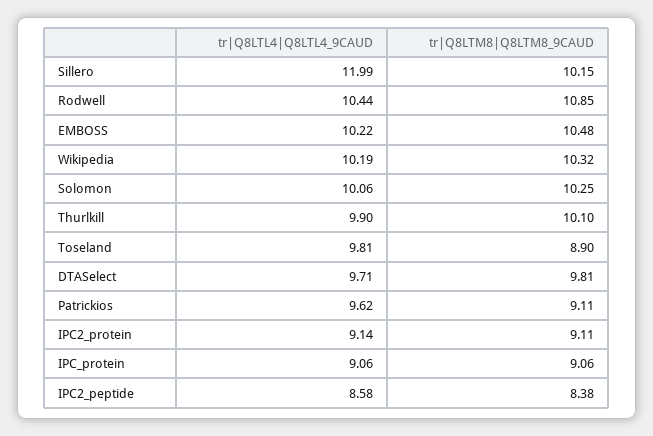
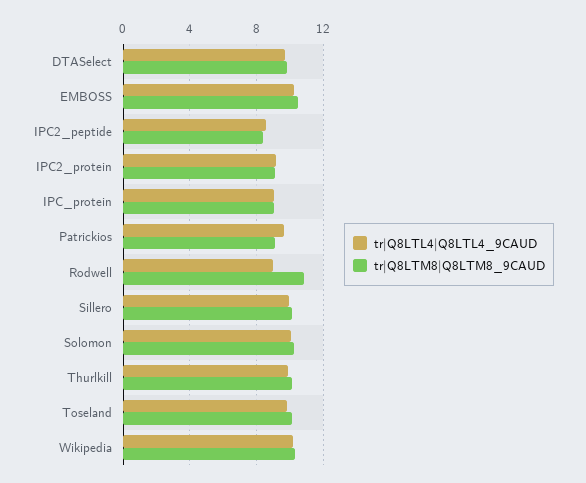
tr|Q8LTL4|Q8LTL4_9CAUD, Sillero: 11.99 -> 10
tr|Q8LTL4|Q8LTL4_9CAUD, Rodwell: 10.44 -> 9
tr|Q8LTM8|Q8LTM8_9CAUD, Toseland: 8.9 -> 10

